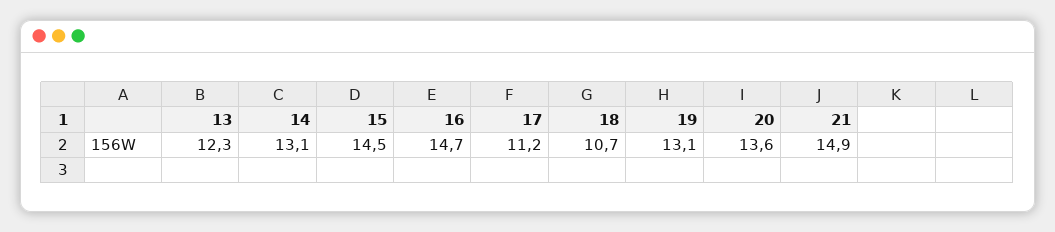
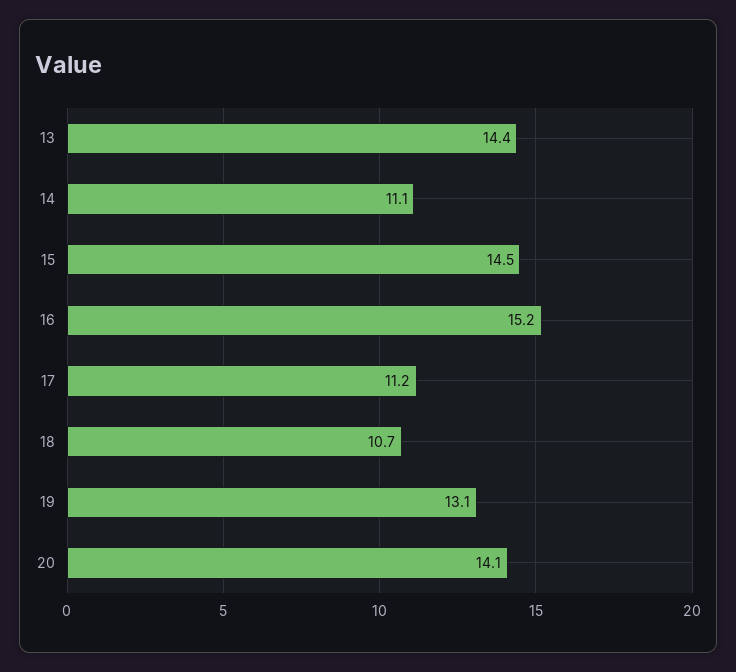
13: 12.3 -> 14.4
14: 13.1 -> 11.1
16: 14.7 -> 15.2
20: 13.6 -> 14.1
21: 14.9 -> none

